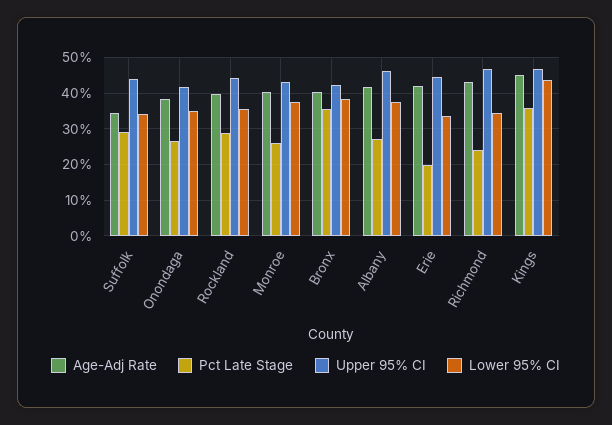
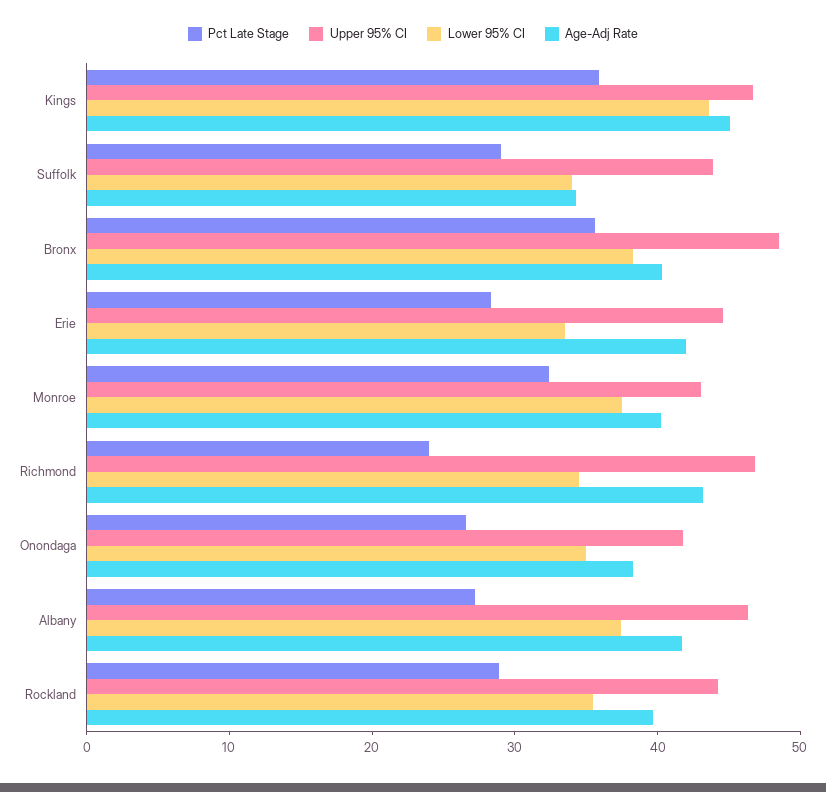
Pct Late Stage, Monroe: 26 -> 32
Upper 95% CI, Bronx: 42 -> 48
Pct Late Stage, Erie: 20 -> 28

